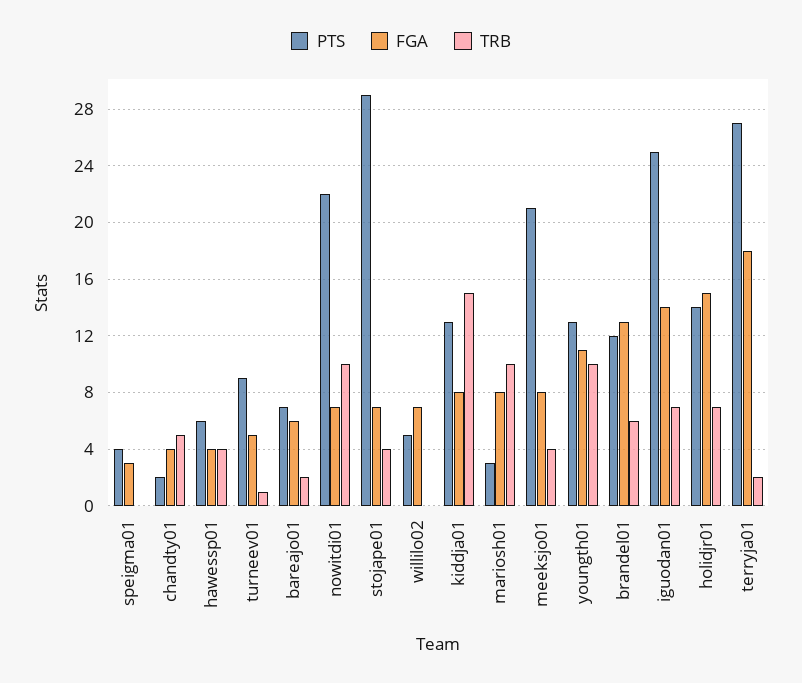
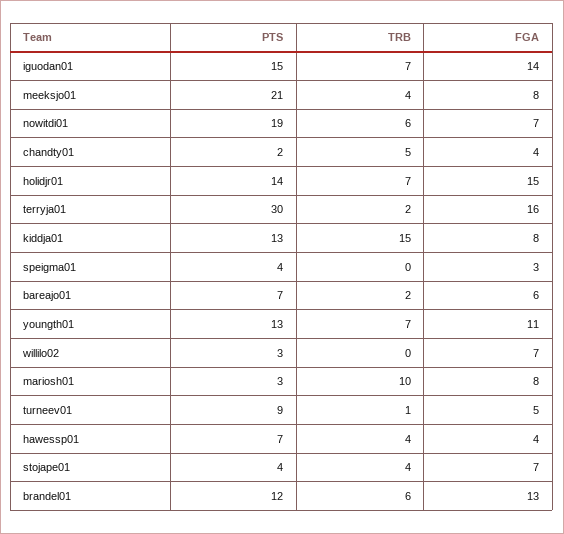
PTS, hawessp01: 6 -> 7
PTS, nowitdi01: 22 -> 19
TRB, nowitdi01: 10 -> 6
PTS, stojape01: 29 -> 4
PTS, willilo02: 5 -> 3
TRB, youngth01: 10 -> 7
PTS, iguodan01: 25 -> 15
PTS, terryja01: 27 -> 30
FGA, terryja01: 18 -> 16

